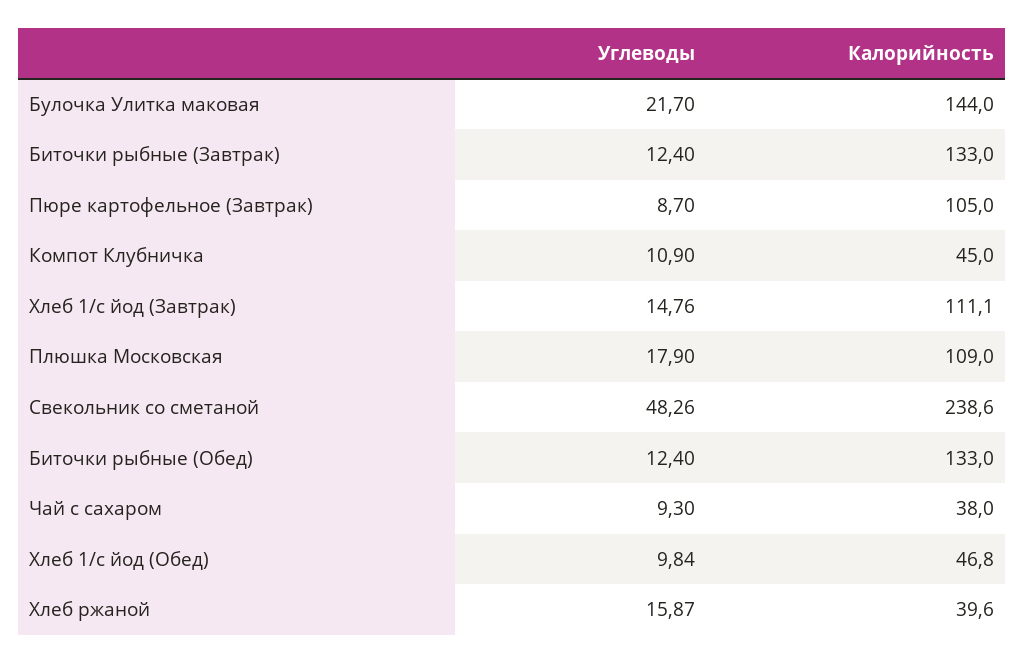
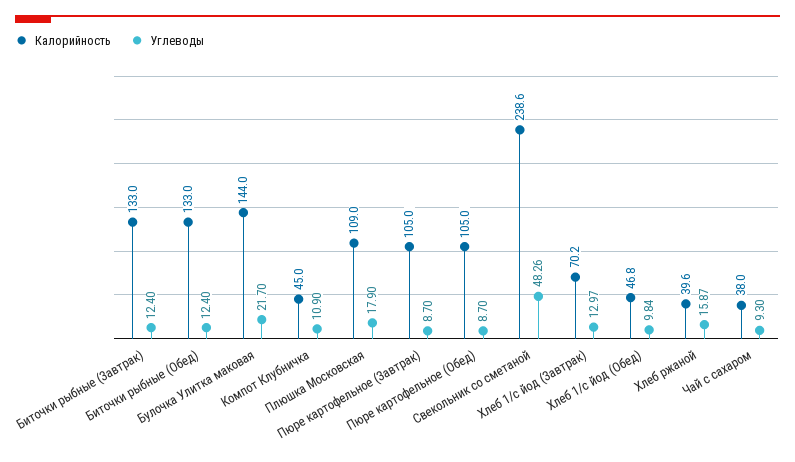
Углеводы, Хлеб 1/с йод (Завтрак): 14.76 -> 12.97
Калорийность, Хлеб 1/с йод (Завтрак): 111.1 -> 70.2
Калорийность, Пюре картофельное (Обед): none -> 105
Углеводы, Пюре картофельное (Обед): none -> 8.7

